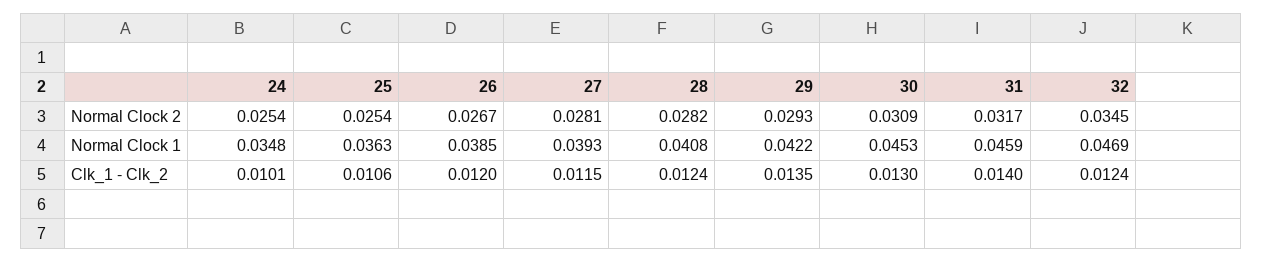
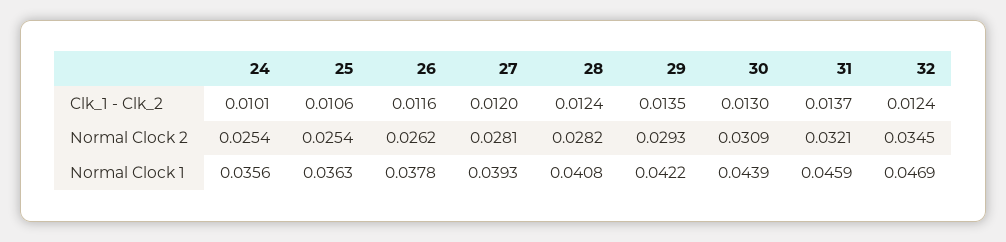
26, Normal Clock 2: 0.0267 -> 0.0262
31, Normal Clock 2: 0.0317 -> 0.0321
24, Normal Clock 1: 0.0348 -> 0.0356
26, Normal Clock 1: 0.0385 -> 0.0378
30, Normal Clock 1: 0.0453 -> 0.0439
26, Clk_1 - Clk_2: 0.012 -> 0.0116
27, Clk_1 - Clk_2: 0.0115 -> 0.012
31, Clk_1 - Clk_2: 0.014 -> 0.0137

